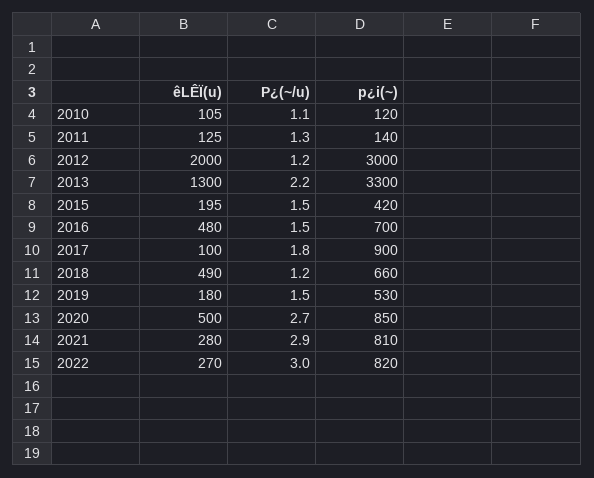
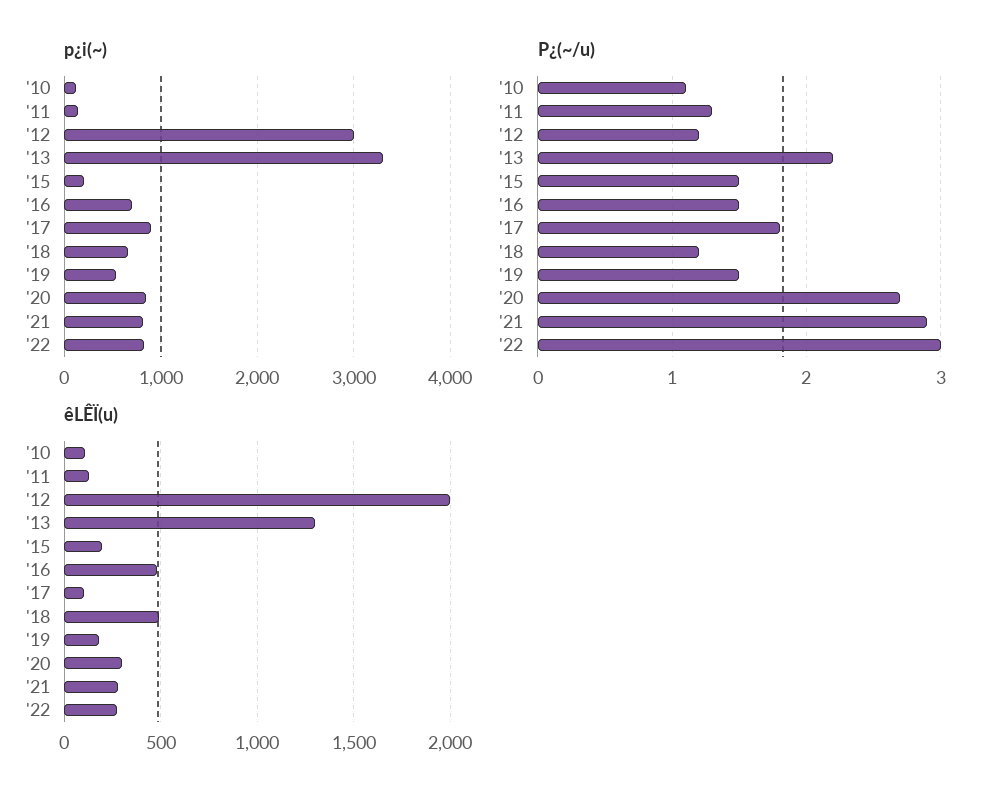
p¿i(~), 2015: 420 -> 200
êLÊÏ(u), 2020: 500 -> 300

